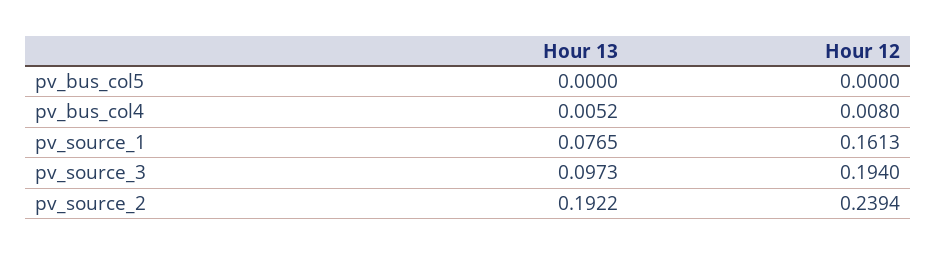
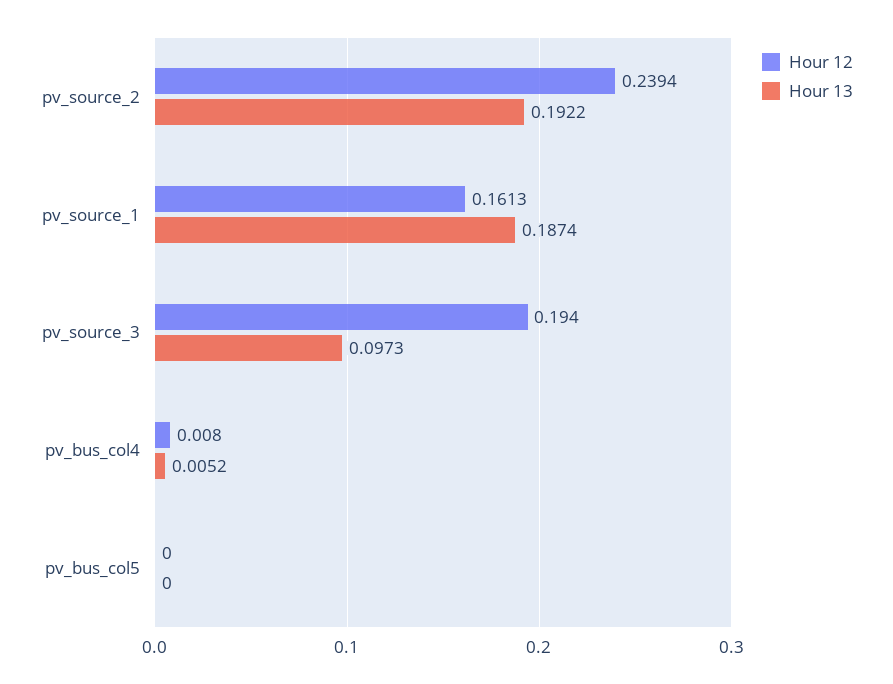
Hour 13, pv_source_1: 0.0765 -> 0.1874

